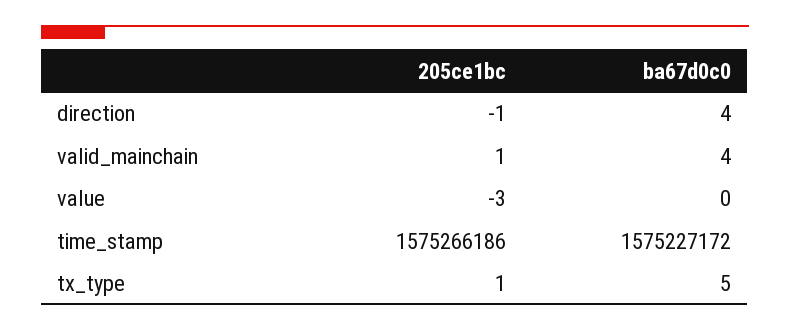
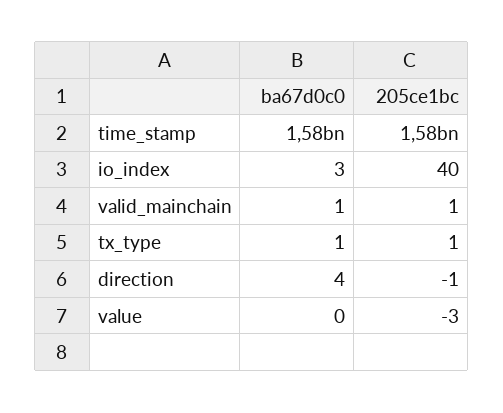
ba67d0c0, valid_mainchain: 4 -> 1
ba67d0c0, tx_type: 5 -> 1
ba67d0c0, io_index: none -> 3
205ce1bc, io_index: none -> 40

